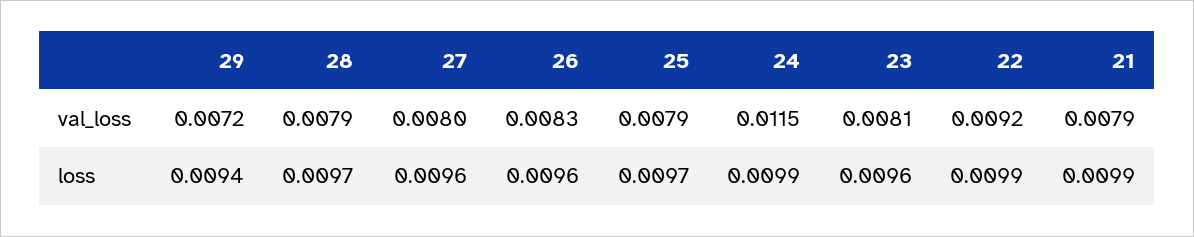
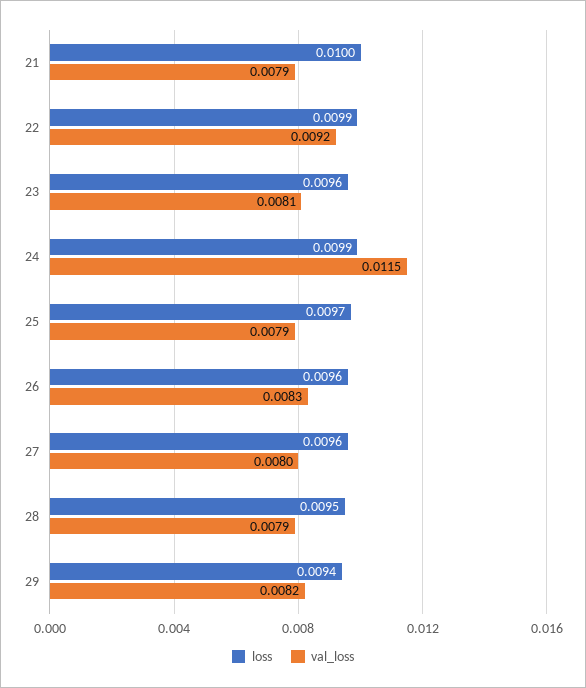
val_loss, 29: 0.0072 -> 0.0082
loss, 28: 0.0097 -> 0.0095
loss, 21: 0.0099 -> 0.01

